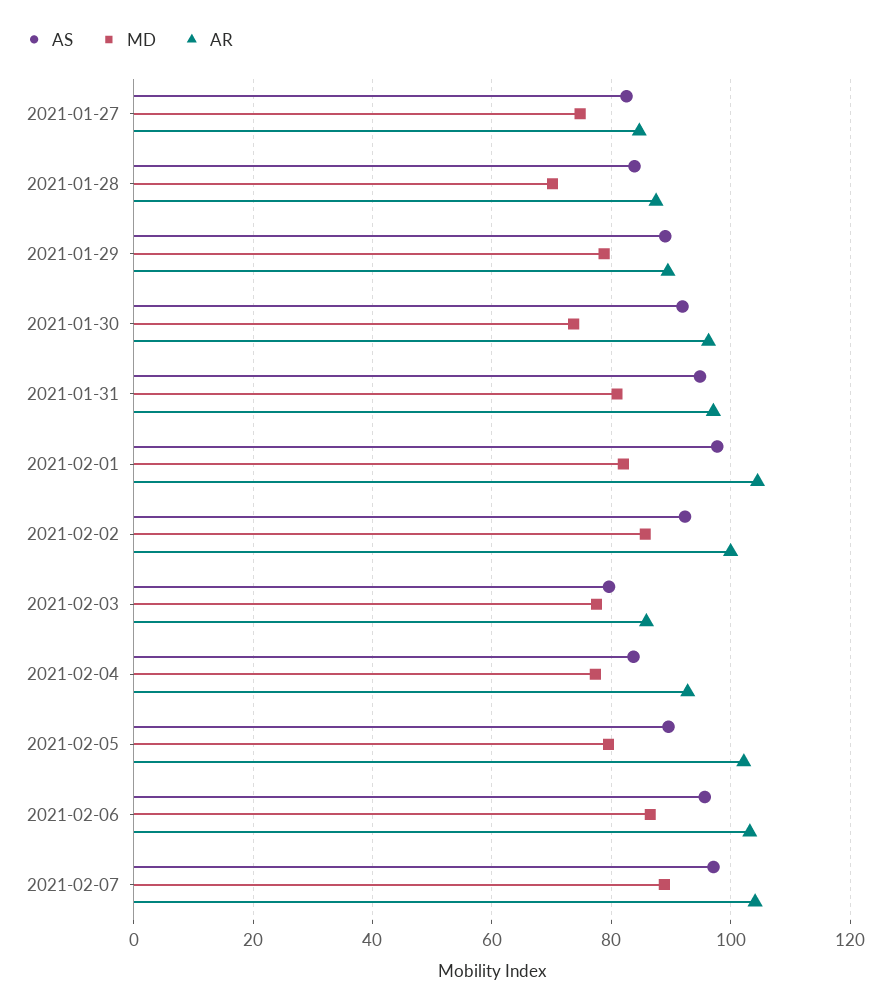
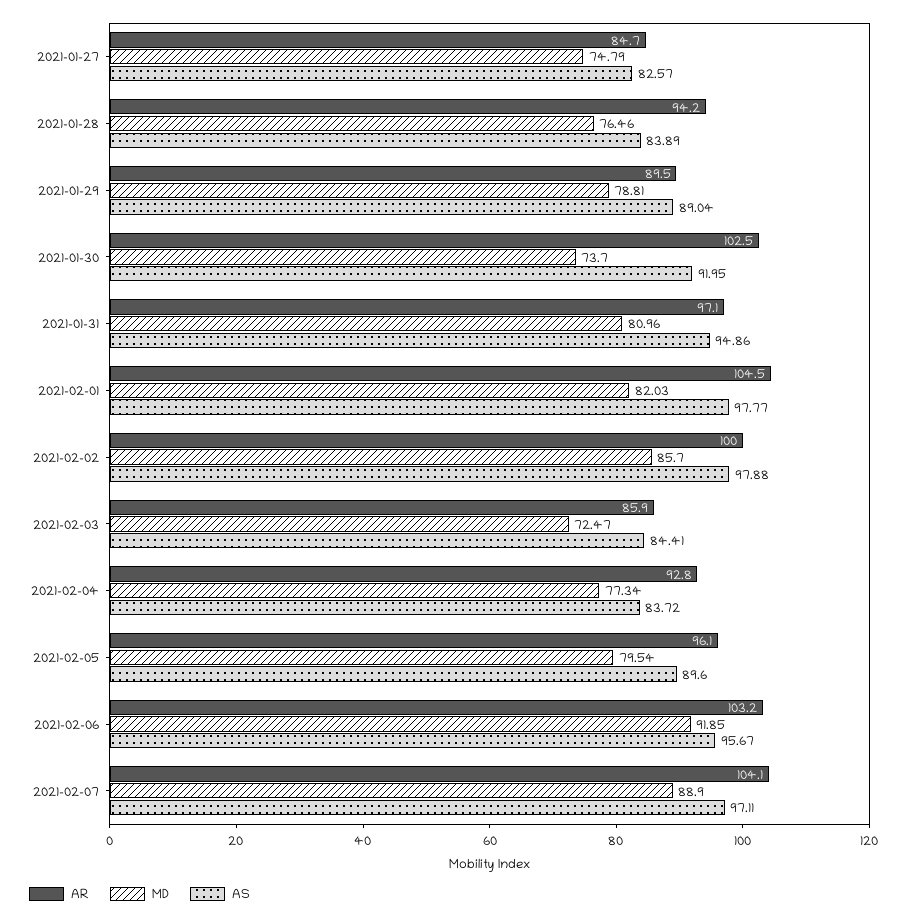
MD, 2021-01-28: 70 -> 76.46
AR, 2021-01-28: 88 -> 94.2
AR, 2021-01-30: 96 -> 102.5
AS, 2021-02-02: 92 -> 97.88
AS, 2021-02-03: 80 -> 84.41
MD, 2021-02-03: 78 -> 72.47
AR, 2021-02-05: 102 -> 96.1
MD, 2021-02-06: 86 -> 91.85

